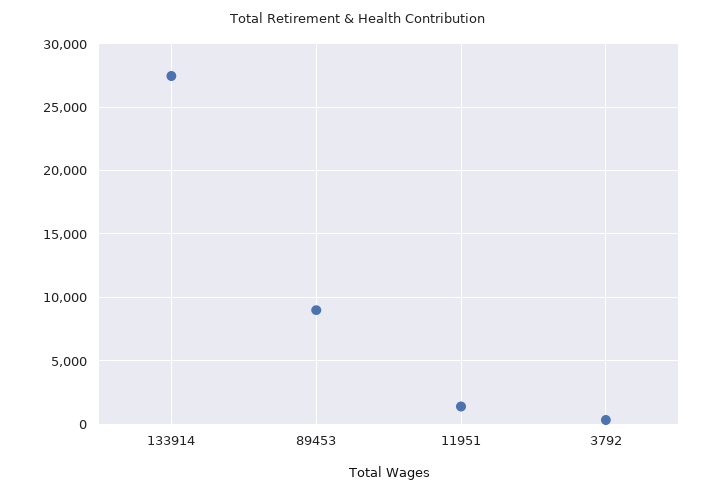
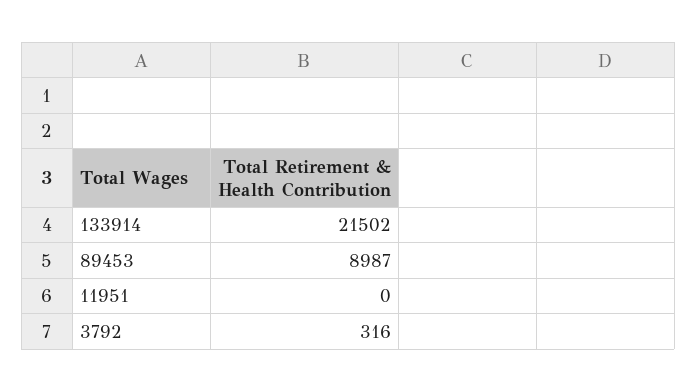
133914: 27500 -> 21502
11951: 1500 -> 0

